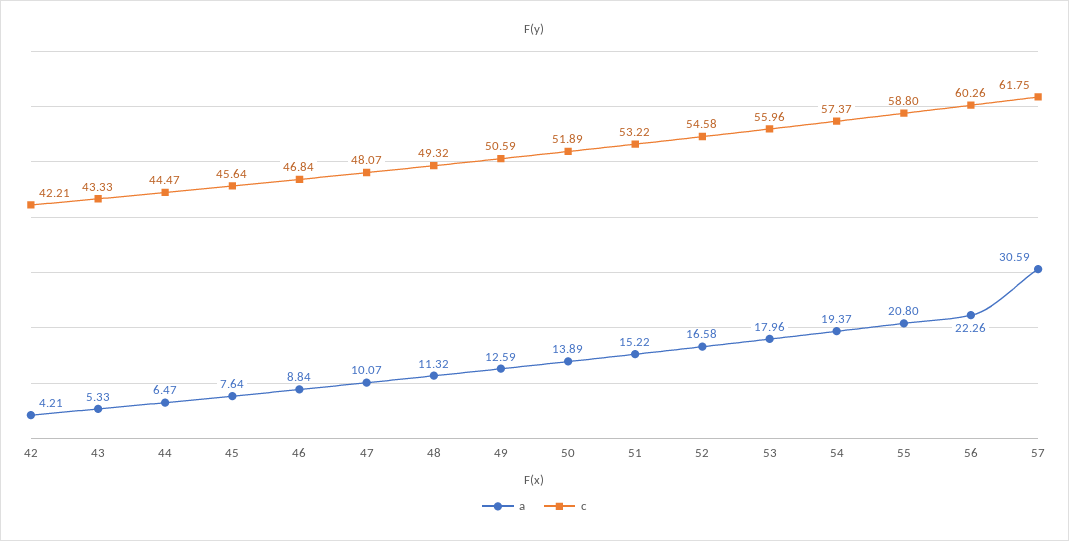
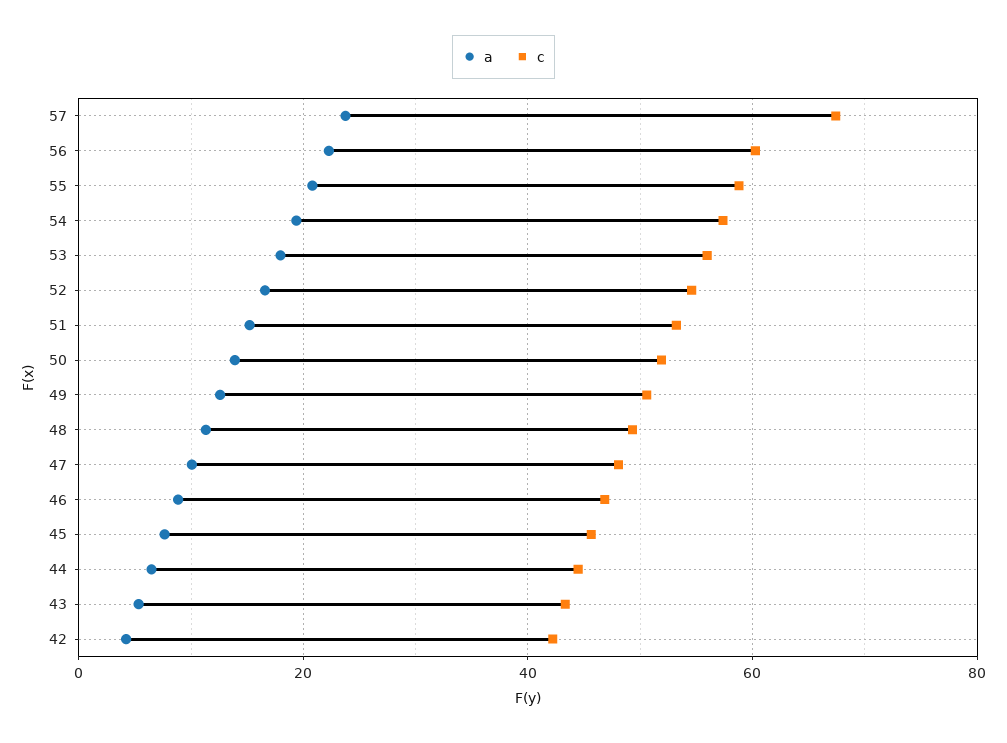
a, 57: 30.59 -> 24
c, 57: 61.75 -> 68

